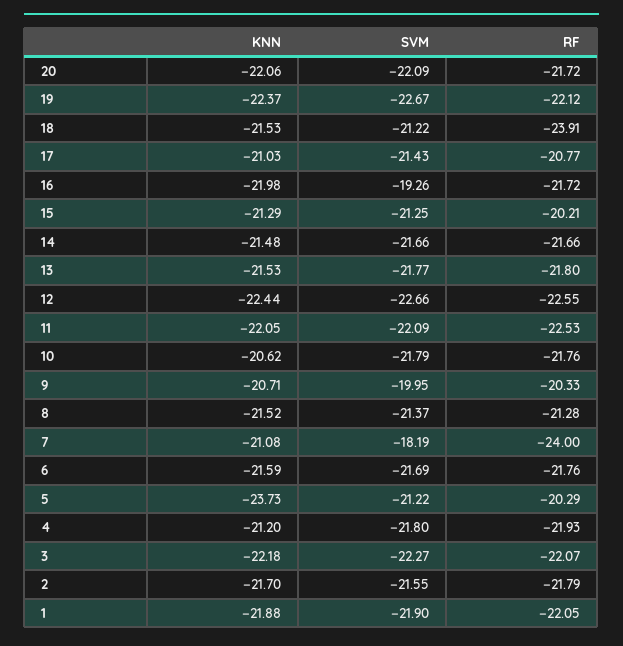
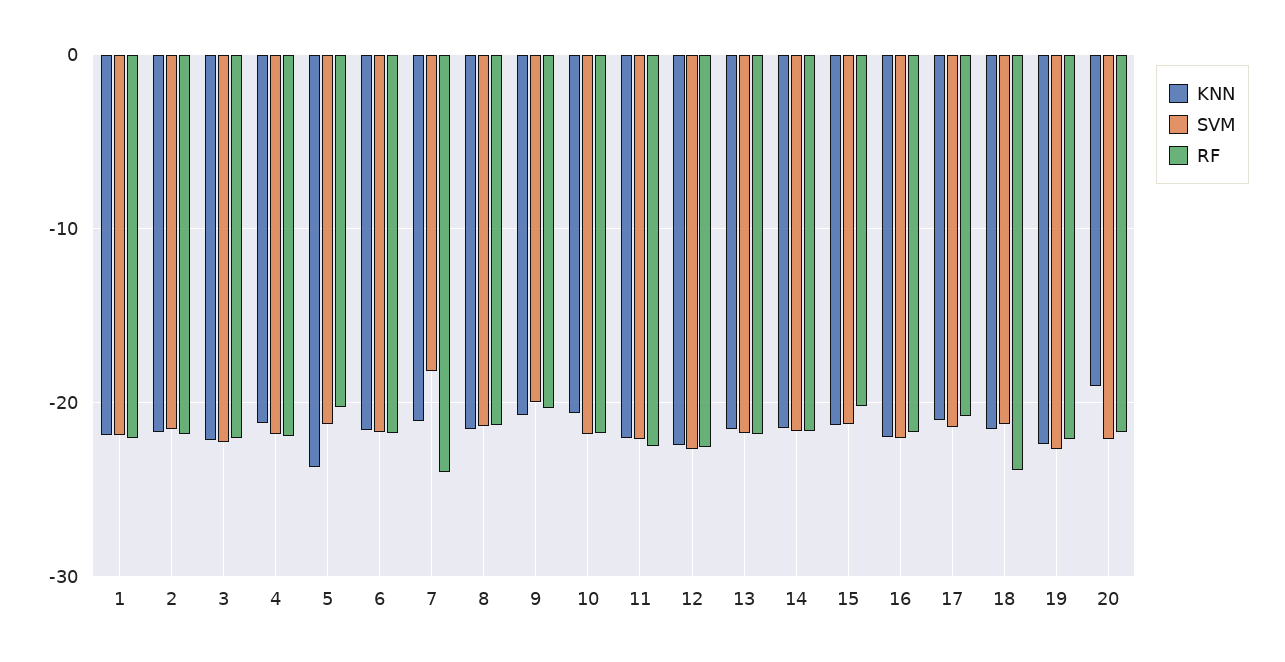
KNN, 20: -22.06 -> -19
SVM, 16: -19.26 -> -22

